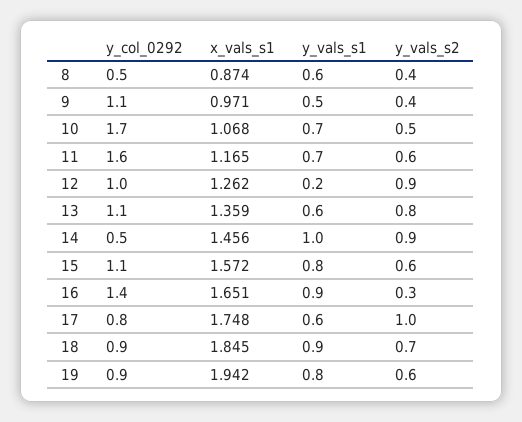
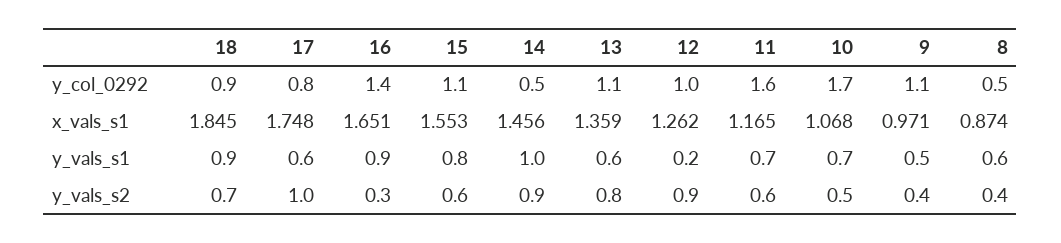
x_vals_s1, 15: 1.572 -> 1.553
y_col_0292, 19: 0.9 -> none
x_vals_s1, 19: 1.942 -> none
y_vals_s1, 19: 0.8 -> none
y_vals_s2, 19: 0.6 -> none

